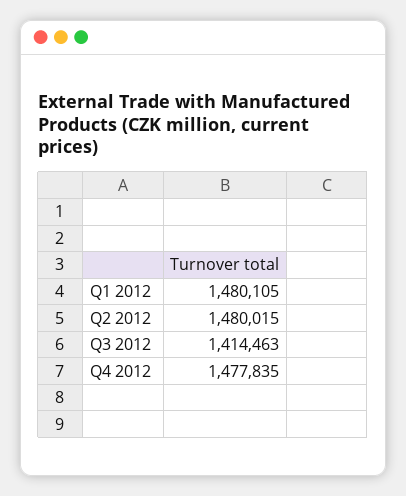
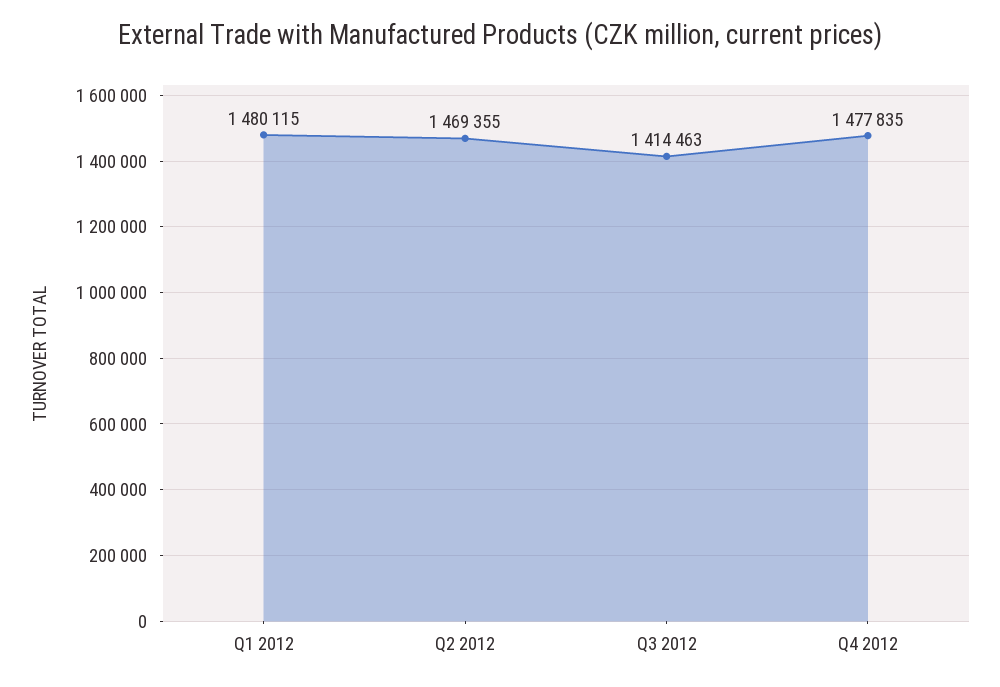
Q1 2012: 1480105 -> 1480115
Q2 2012: 1480015 -> 1469355

